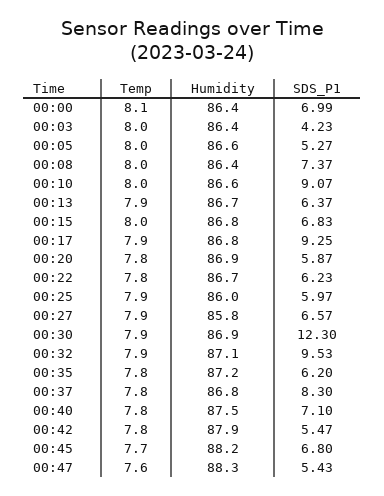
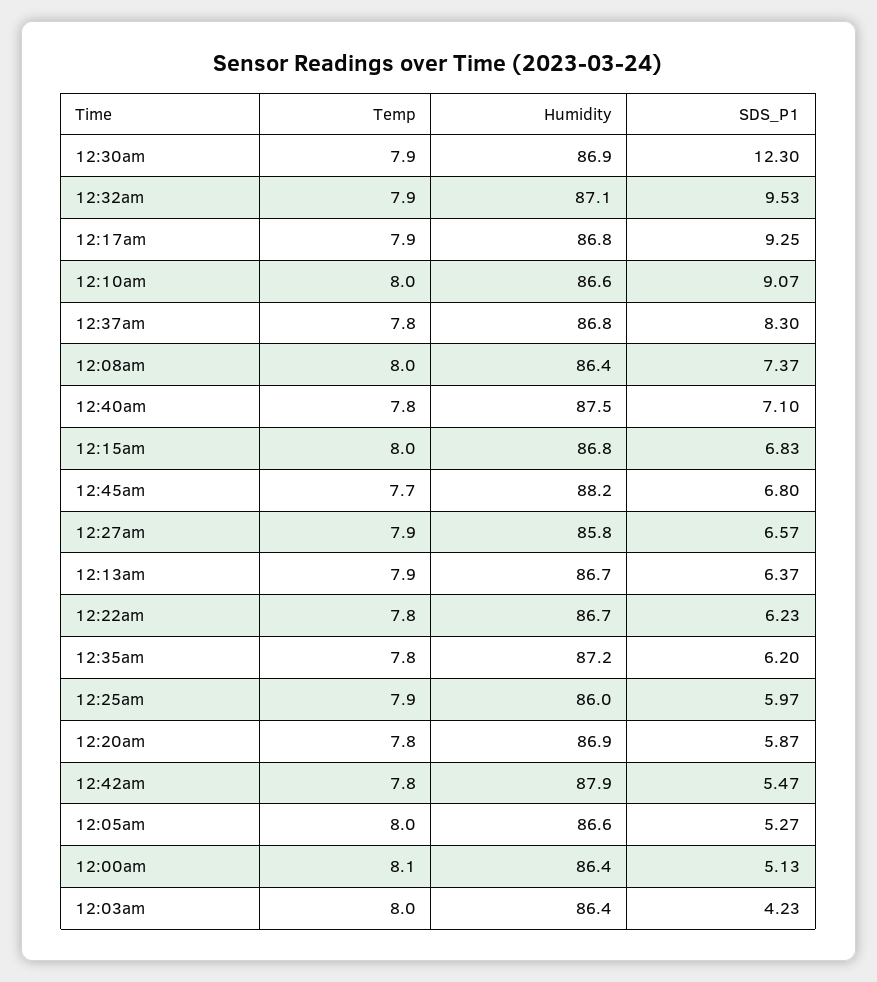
SDS_P1, 00:00: 6.99 -> 5.13
Temp, 00:47: 7.6 -> none
Humidity, 00:47: 88.3 -> none
SDS_P1, 00:47: 5.43 -> none

